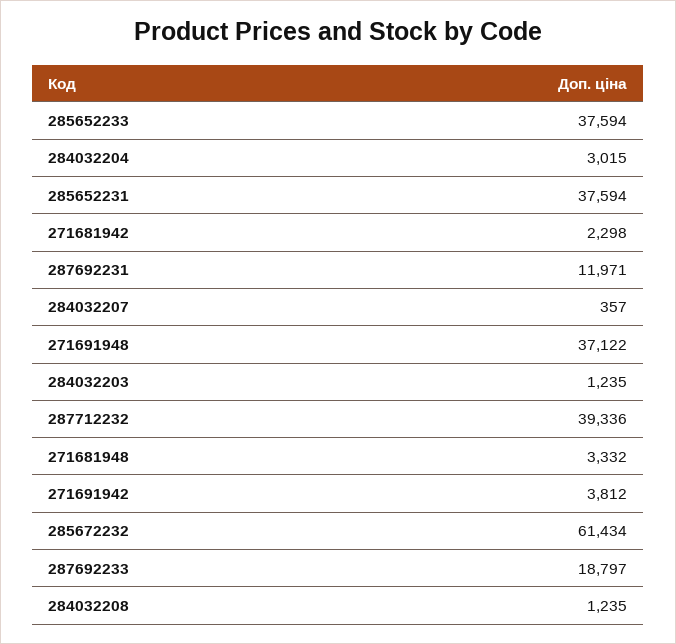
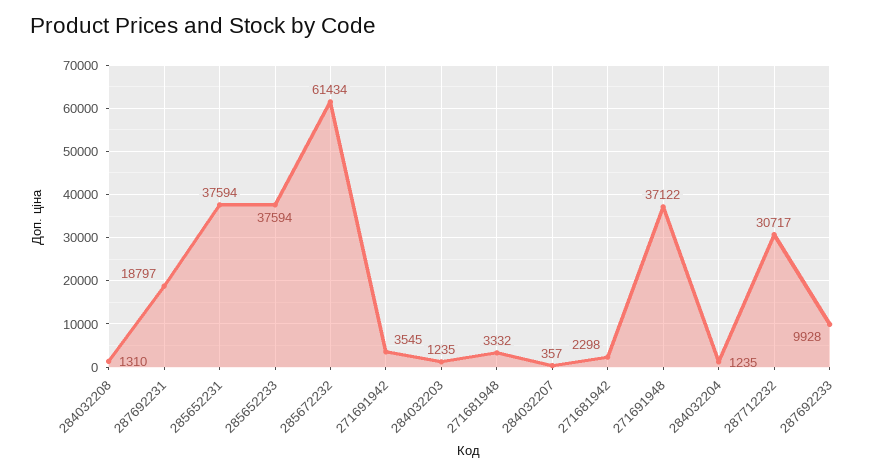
284032204: 3015 -> 1235
287692231: 11971 -> 18797
287712232: 39336 -> 30717
271691942: 3812 -> 3545
287692233: 18797 -> 9928
284032208: 1235 -> 1310

